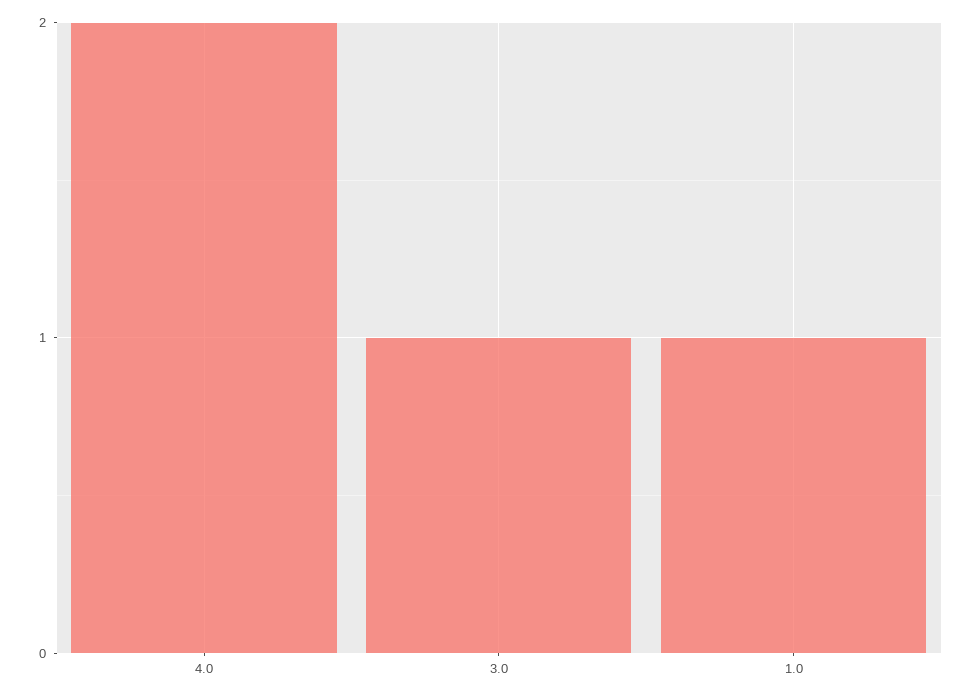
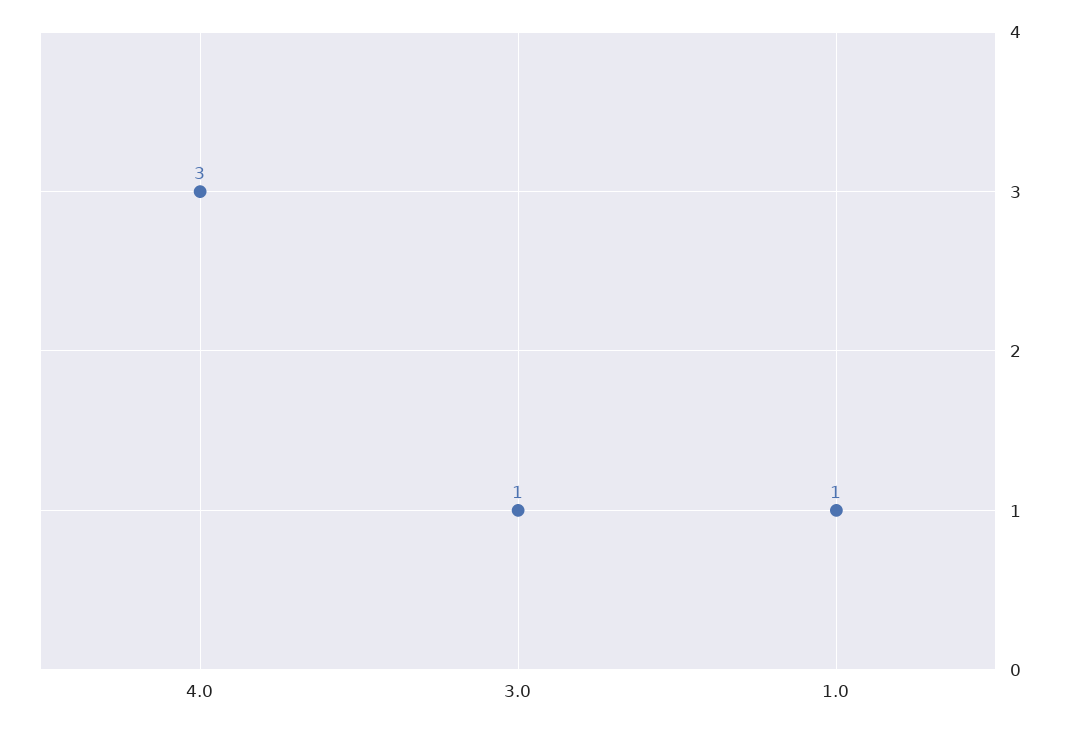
4.0: 2 -> 3

